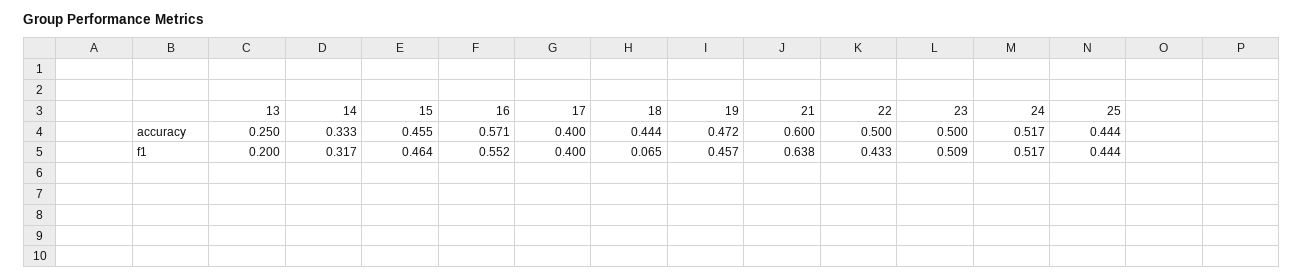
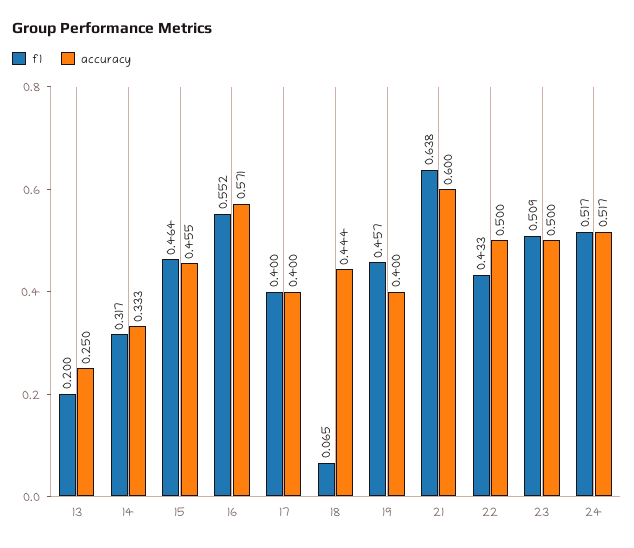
accuracy, 19: 0.472 -> 0.4
accuracy, 25: 0.444 -> none
f1, 25: 0.444 -> none

